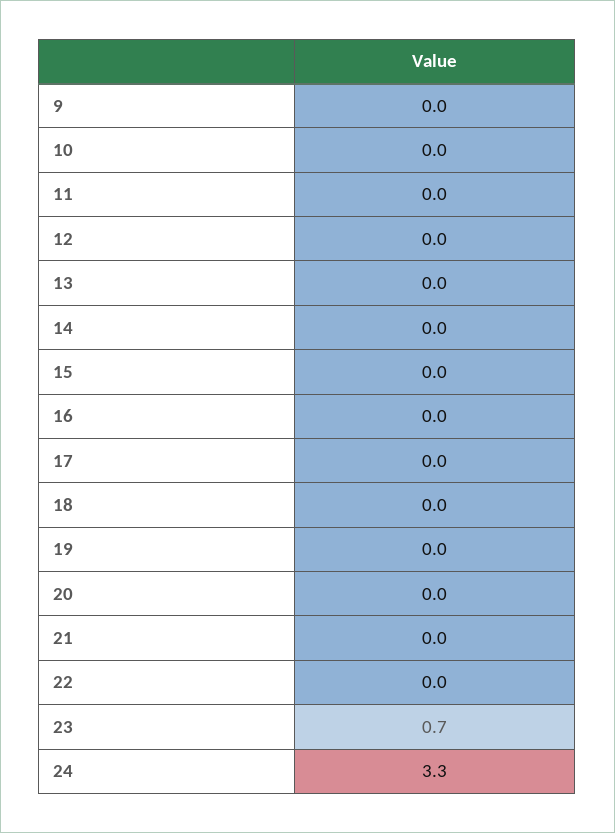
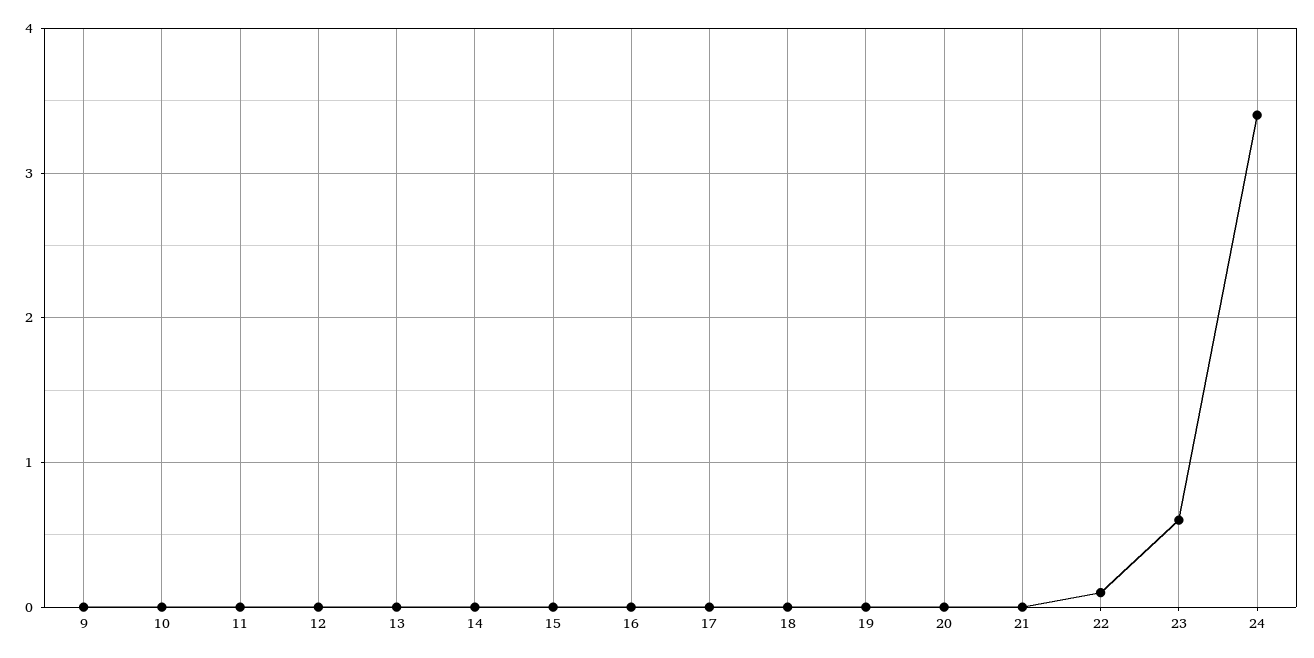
22: 0 -> 0.1
23: 0.7 -> 0.6
24: 3.3 -> 3.4

